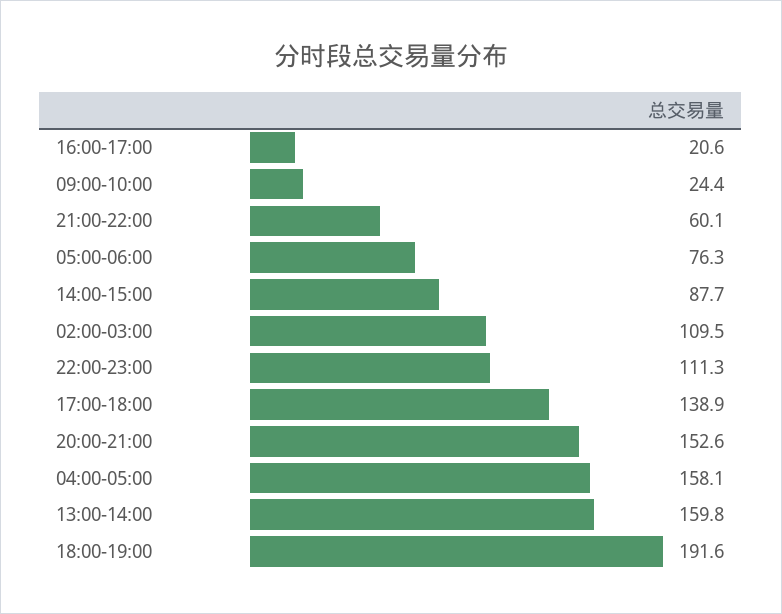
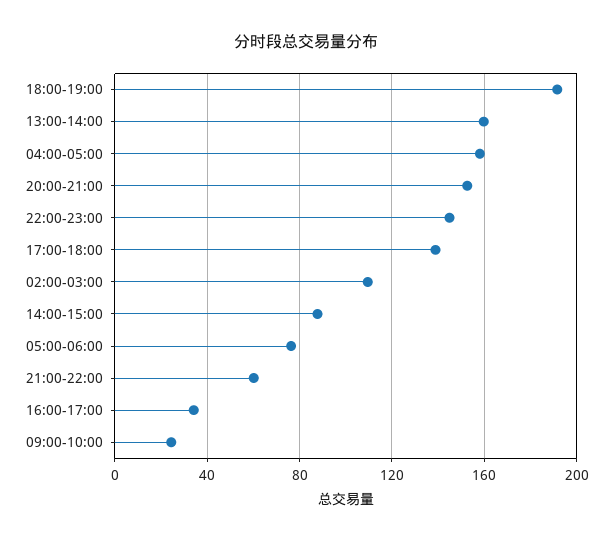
16:00-17:00: 20.6 -> 35
22:00-23:00: 111.3 -> 145

